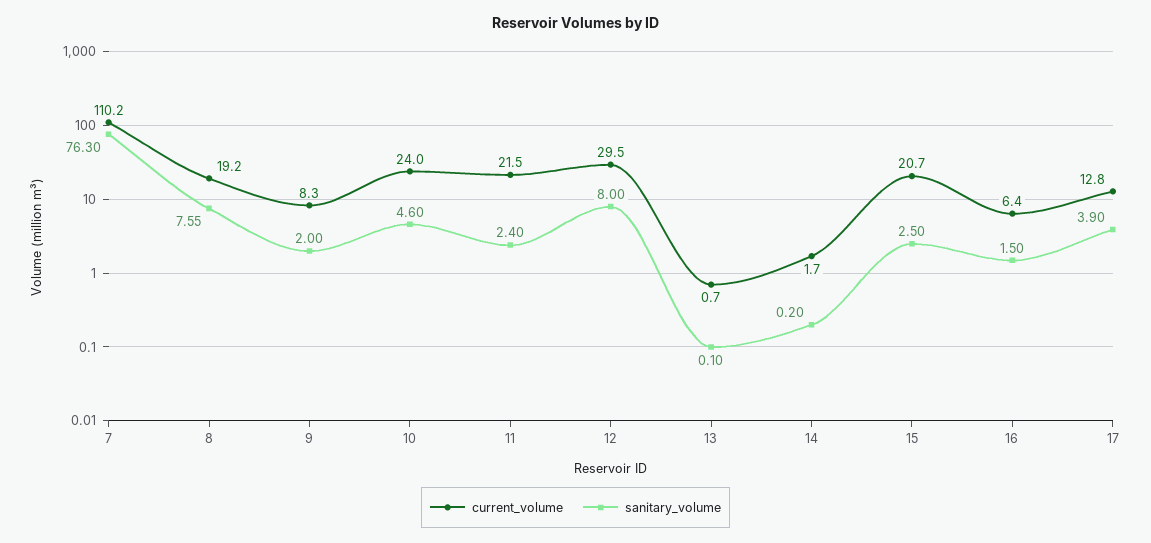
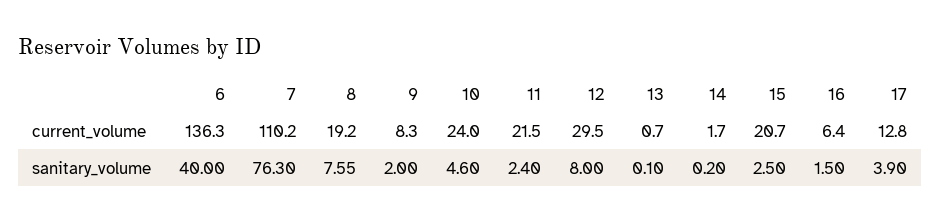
current_volume, 6: none -> 136.3
sanitary_volume, 6: none -> 40

